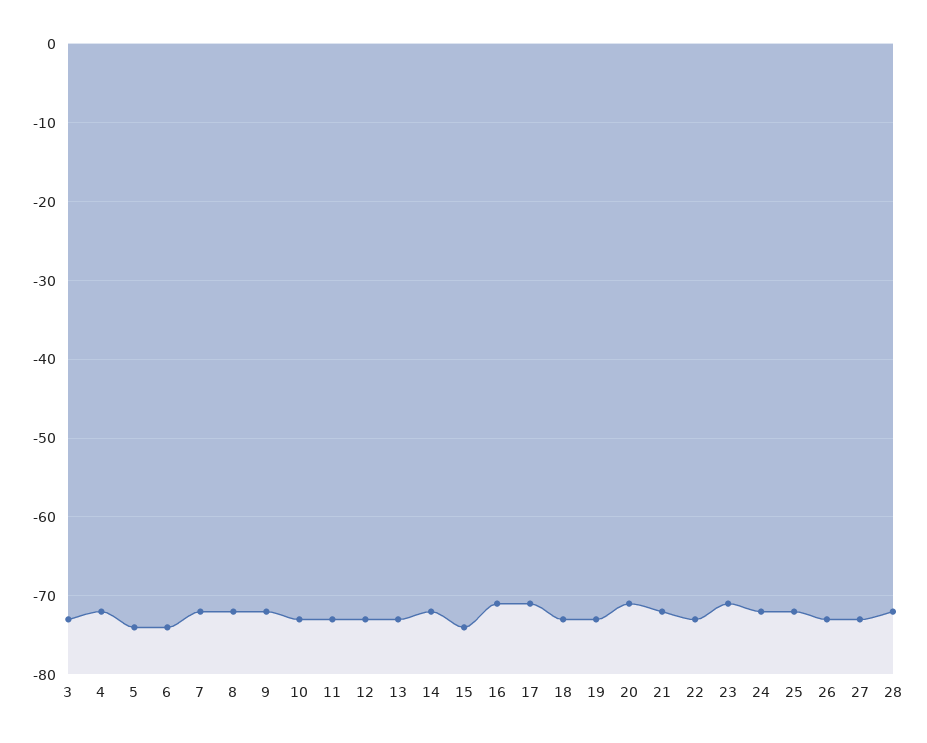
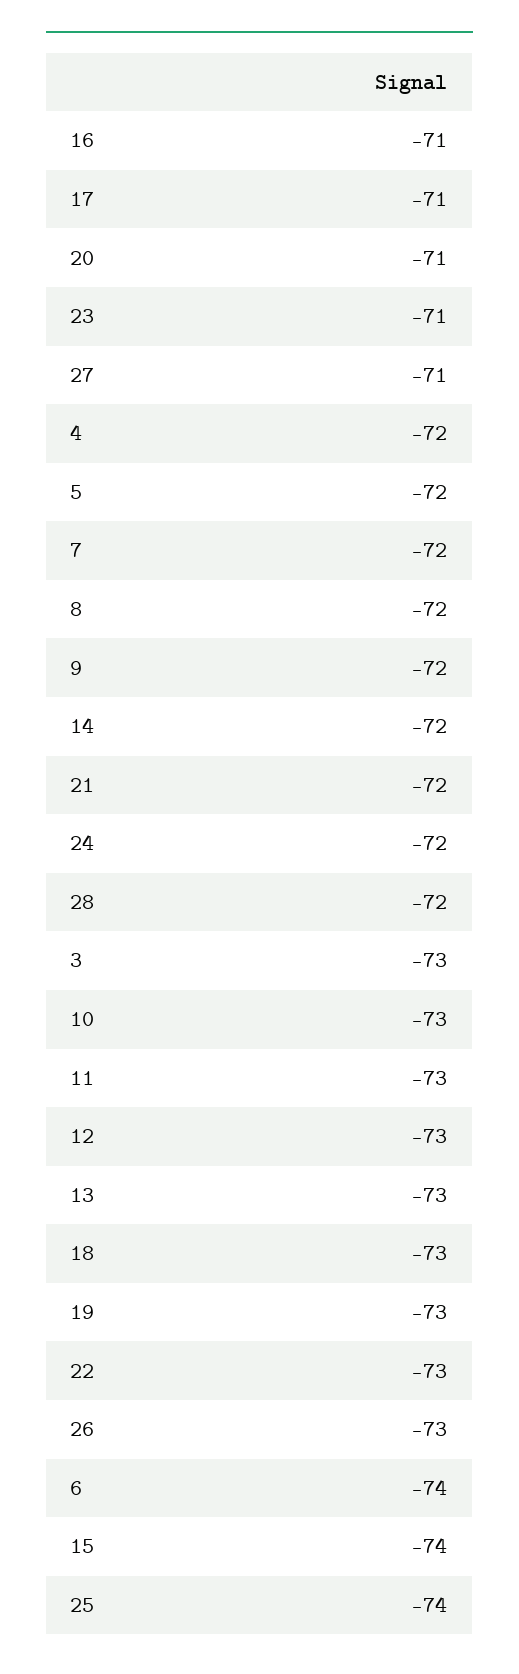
5: -74 -> -72
25: -72 -> -74
27: -73 -> -71

